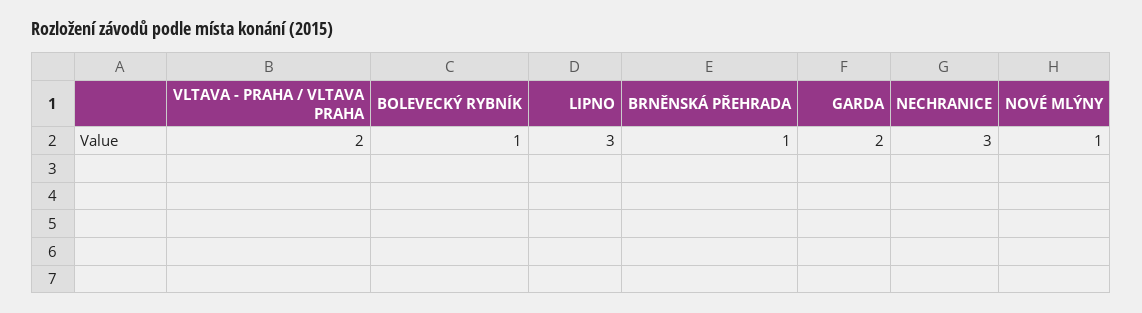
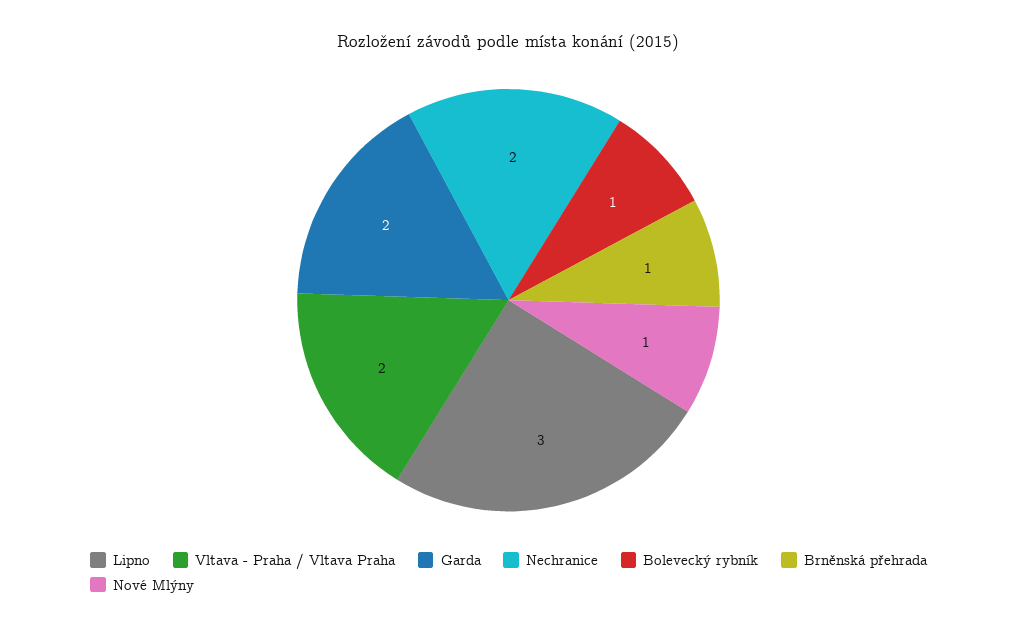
NECHRANICE: 3 -> 2

